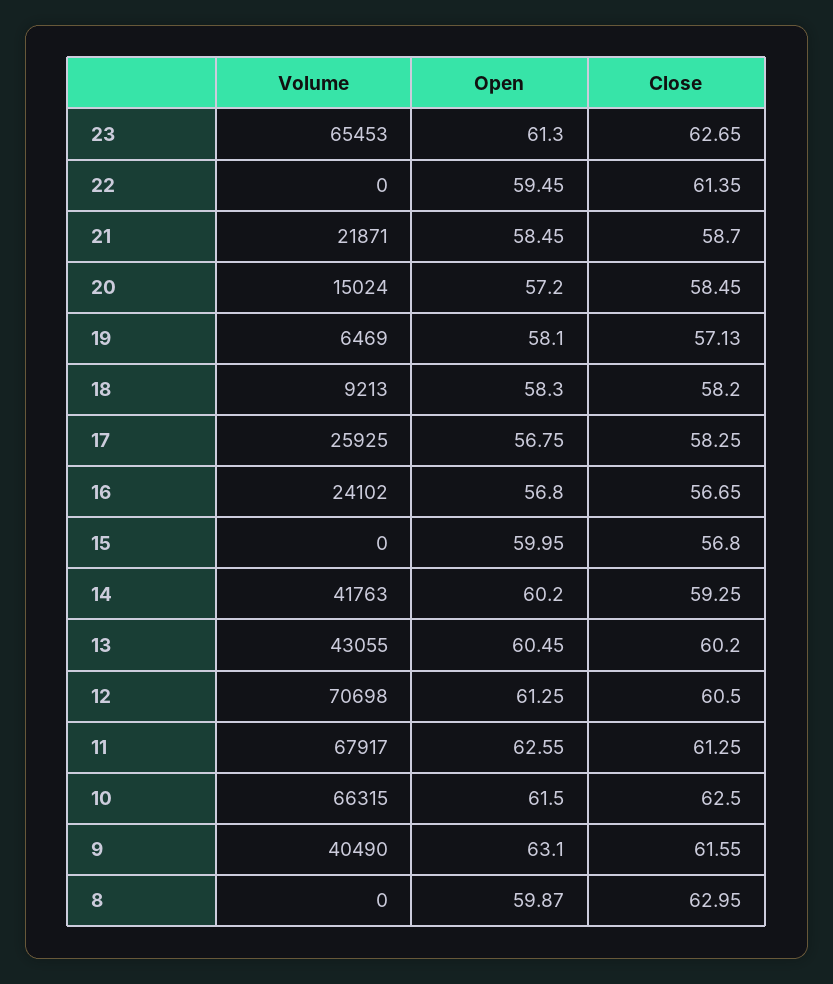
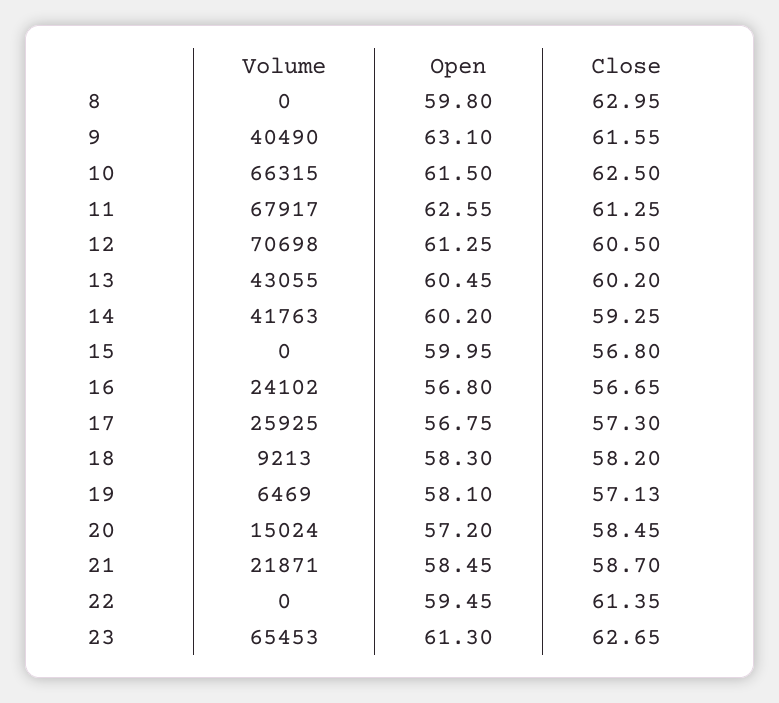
Close, 17: 58.25 -> 57.3
Open, 8: 59.87 -> 59.8

